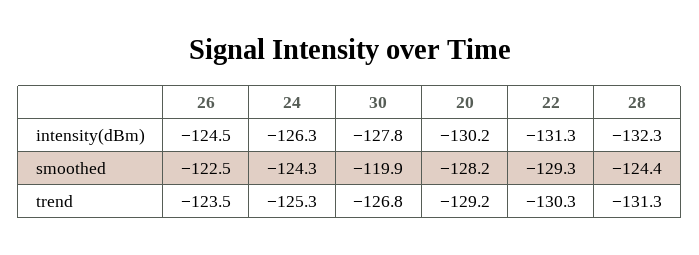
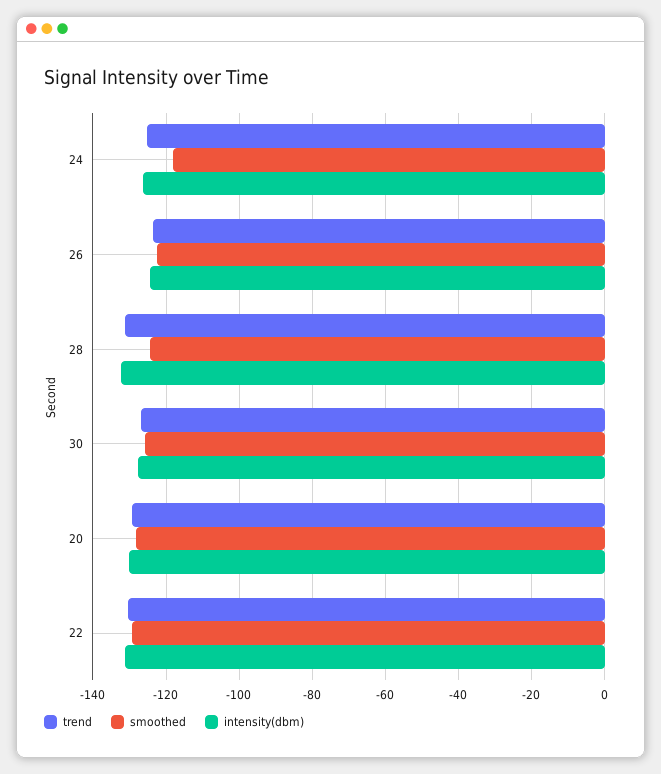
smoothed, 24: -124.3 -> -118
smoothed, 30: -119.9 -> -126

